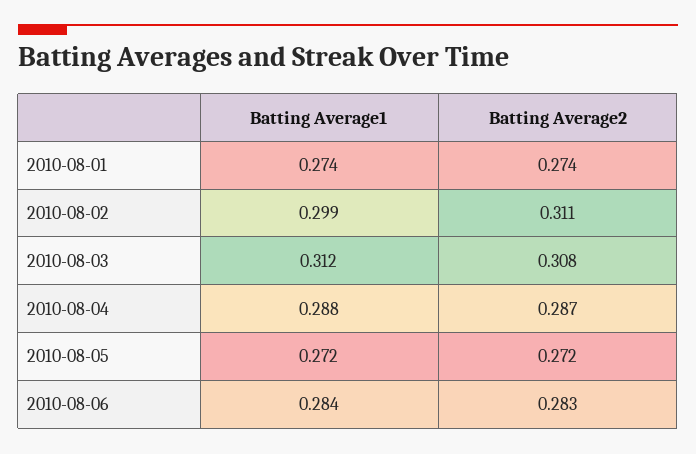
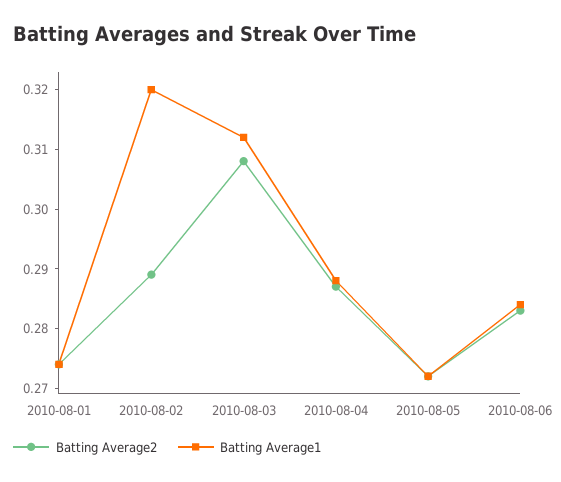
Batting Average1, 2010-08-02: 0.299 -> 0.32
Batting Average2, 2010-08-02: 0.311 -> 0.29

